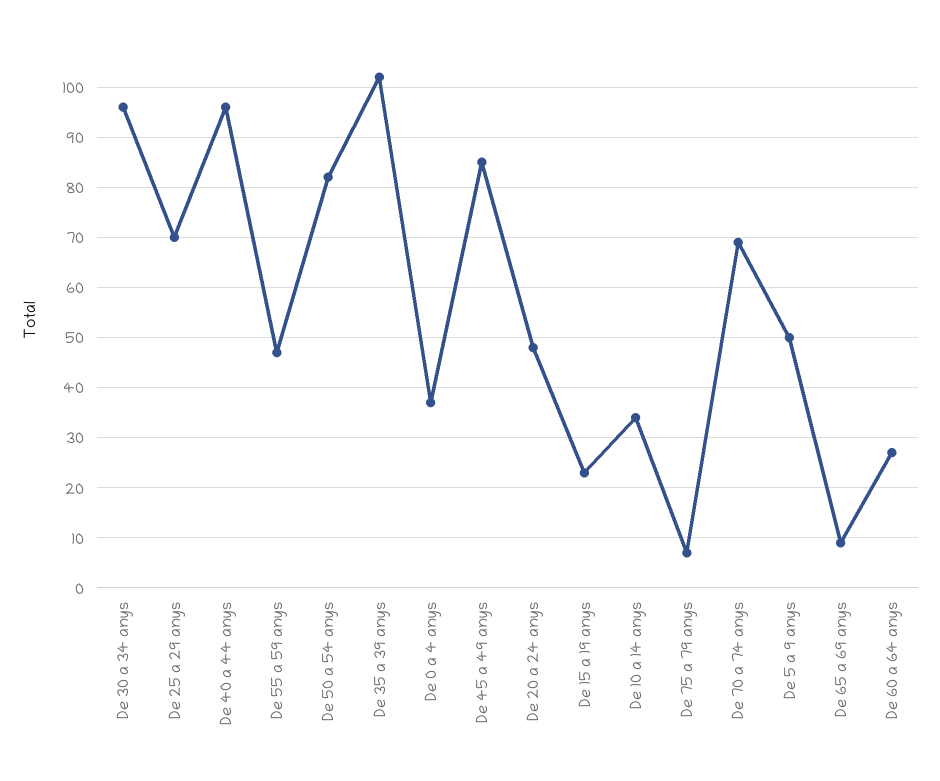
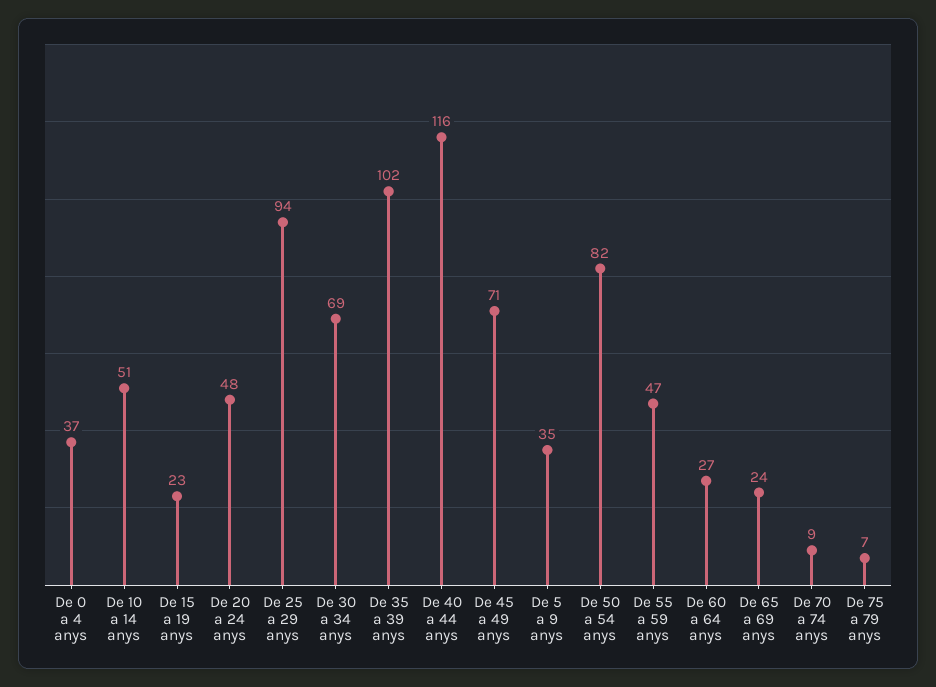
De 30 a 34 anys: 95 -> 69
De 25 a 29 anys: 70 -> 94
De 40 a 44 anys: 95 -> 116
De 45 a 49 anys: 85 -> 71
De 10 a 14 anys: 35 -> 51
De 70 a 74 anys: 70 -> 9
De 5 a 9 anys: 50 -> 35
De 65 a 69 anys: 10 -> 24

